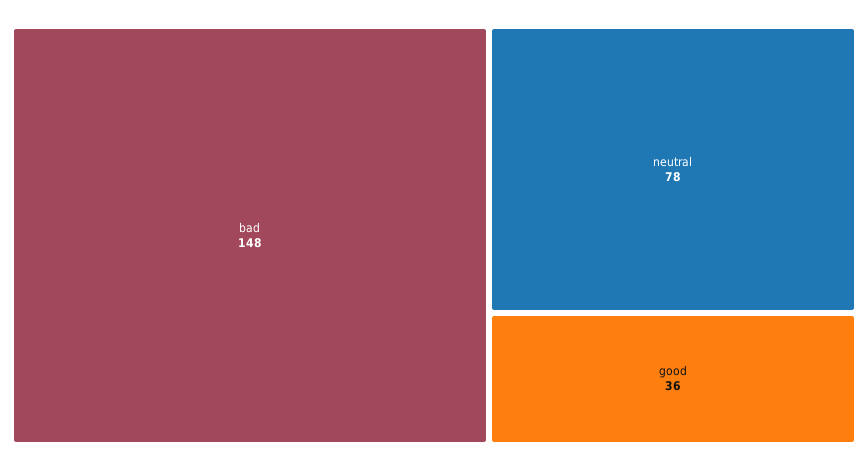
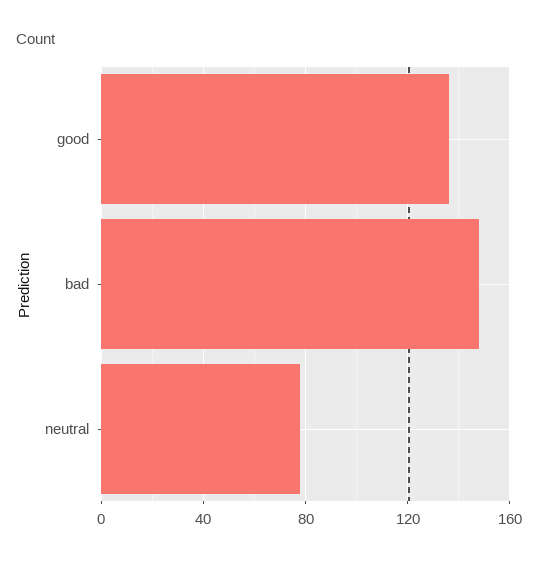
good: 36 -> 135

